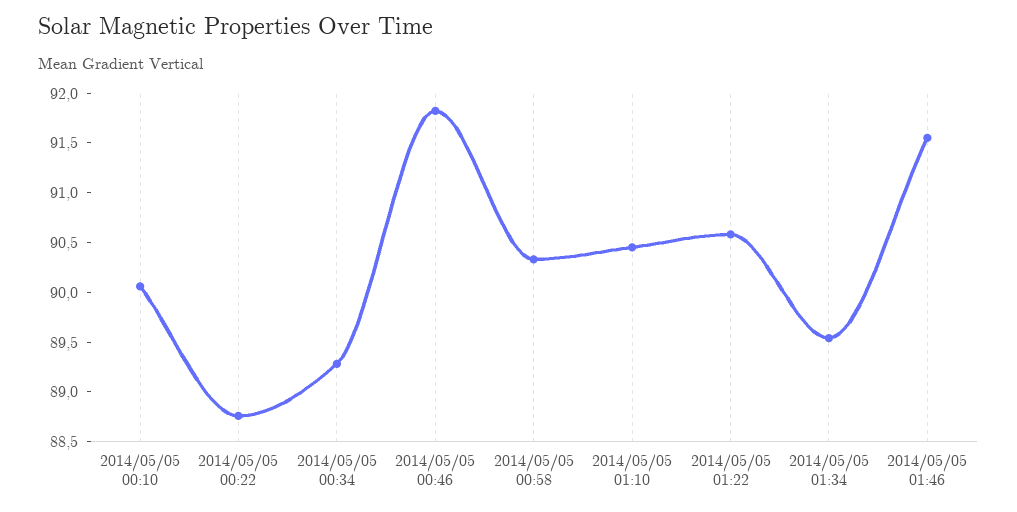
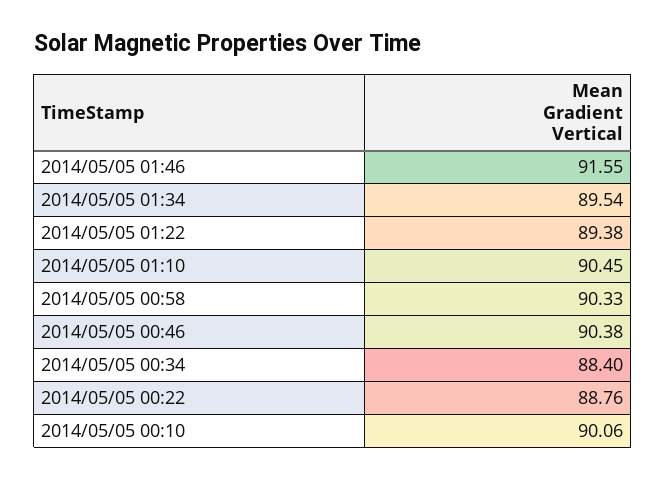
2014/05/05 00:34: 89.3 -> 88.4
2014/05/05 00:46: 91.8 -> 90.38
2014/05/05 01:22: 90.6 -> 89.38

